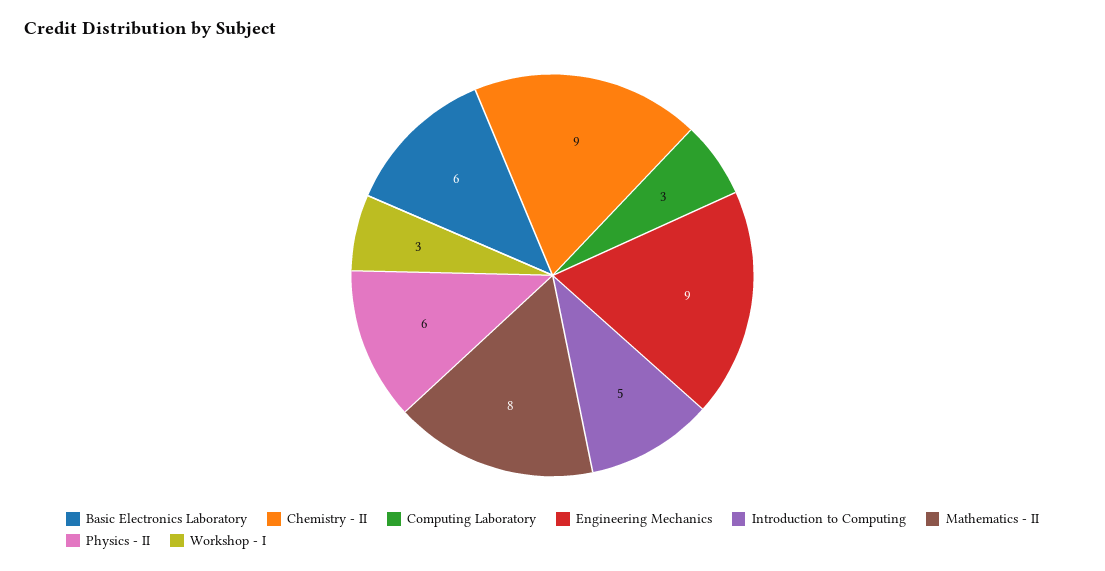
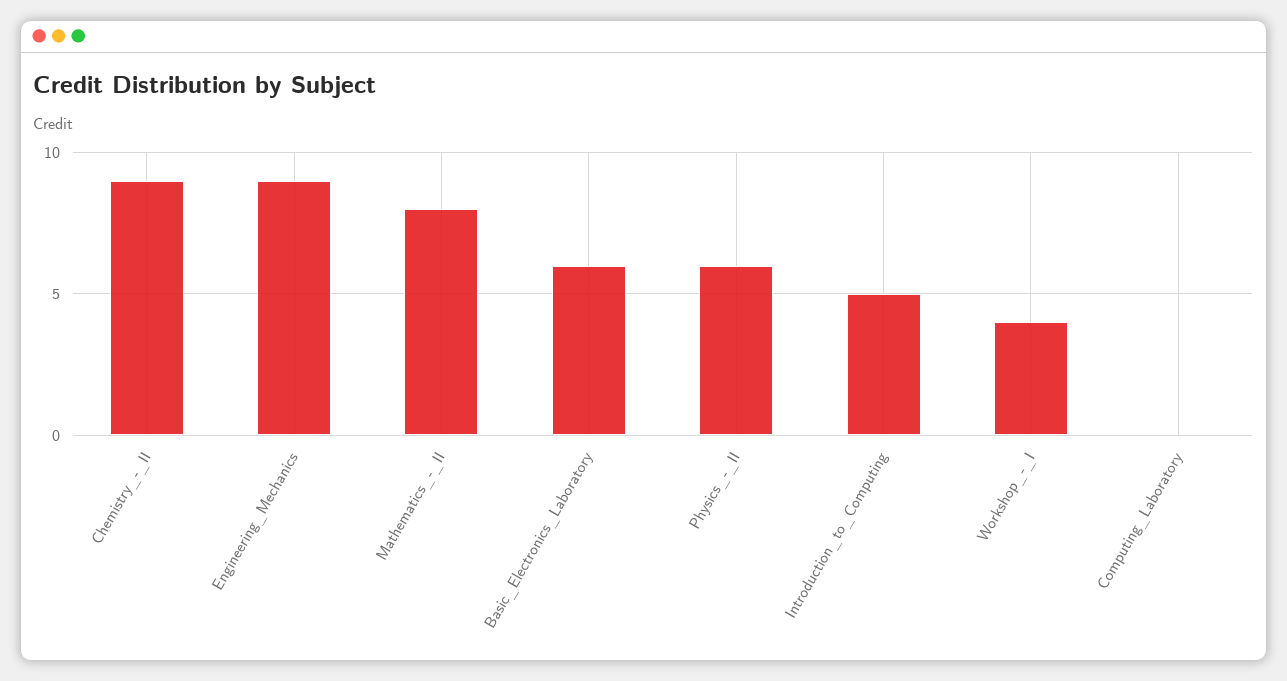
Computing Laboratory: 3 -> 0
Workshop - I: 3 -> 4

